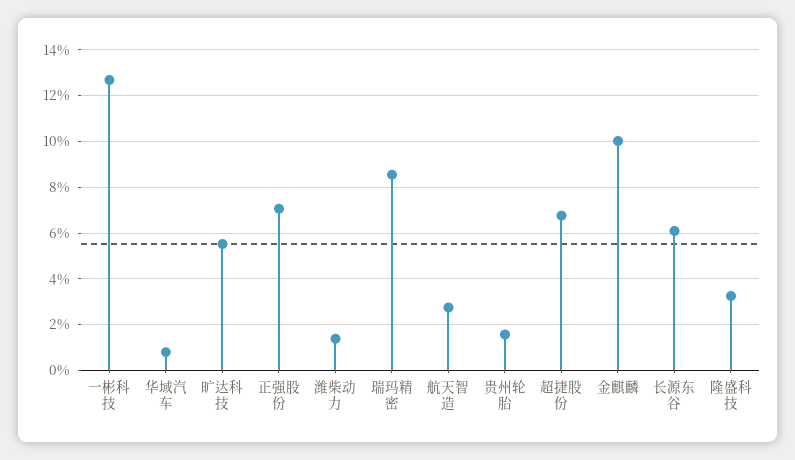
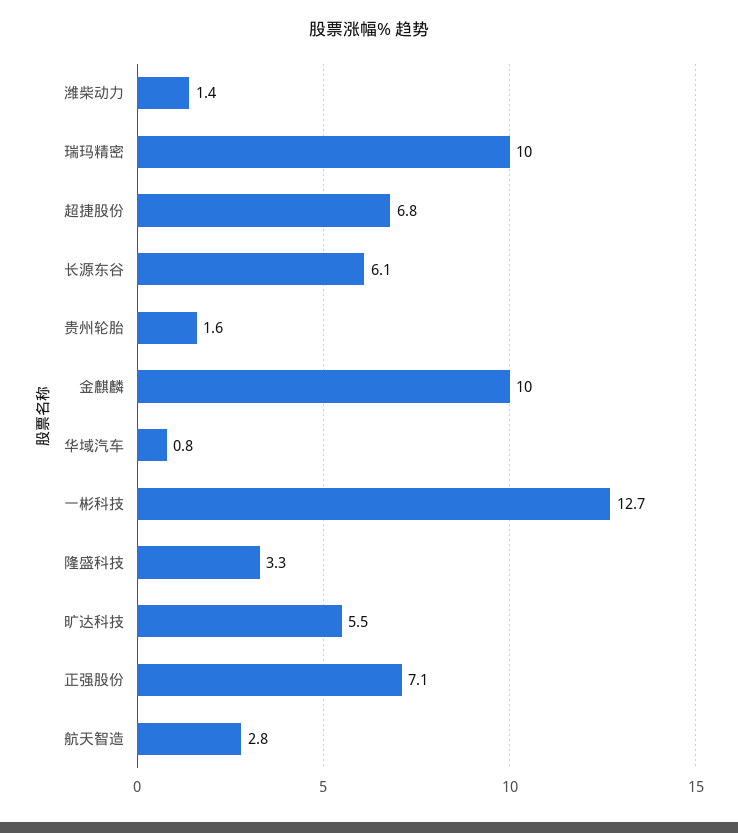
瑞玛精密: 8.5 -> 10

